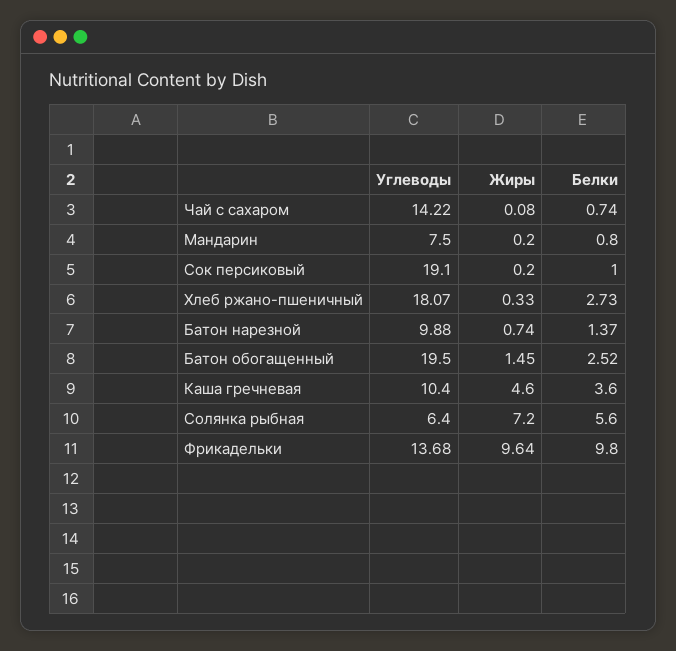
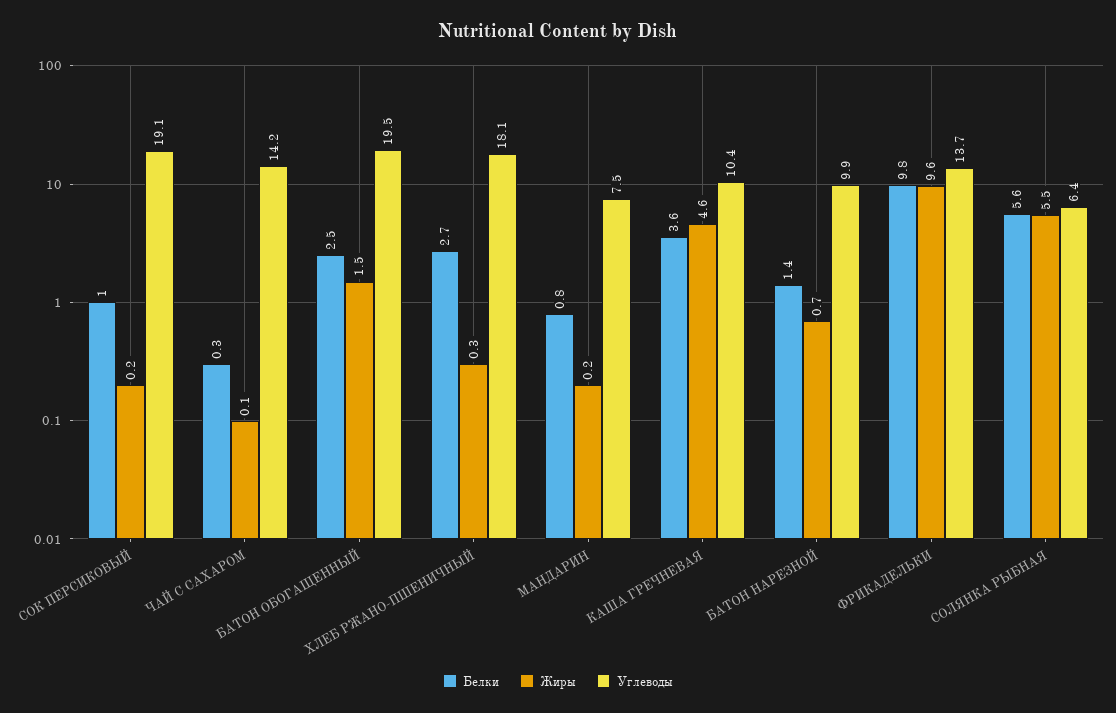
Белки, Чай с сахаром: 0.74 -> 0.3
Жиры, Солянка рыбная: 7.2 -> 5.5

